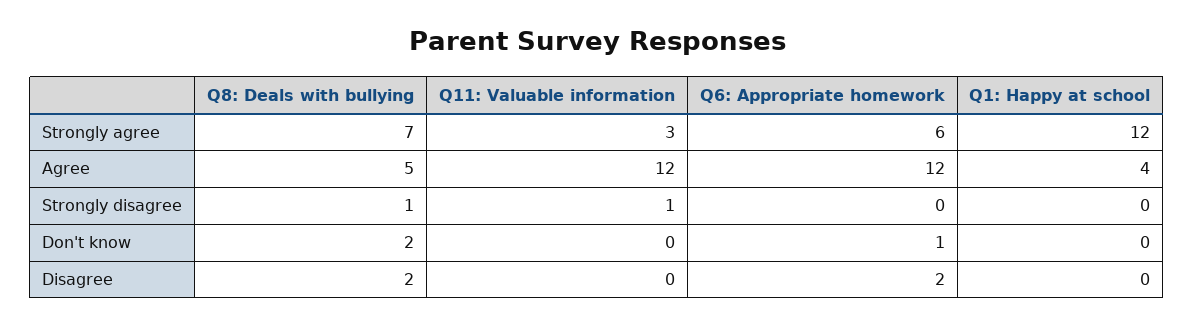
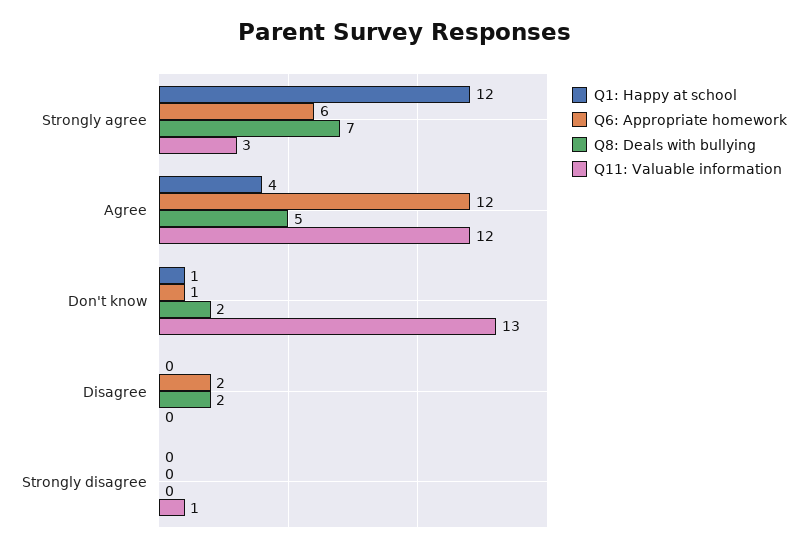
Q8: Deals with bullying, Strongly disagree: 1 -> 0
Q11: Valuable information, Don't know: 0 -> 13
Q1: Happy at school, Don't know: 0 -> 1

